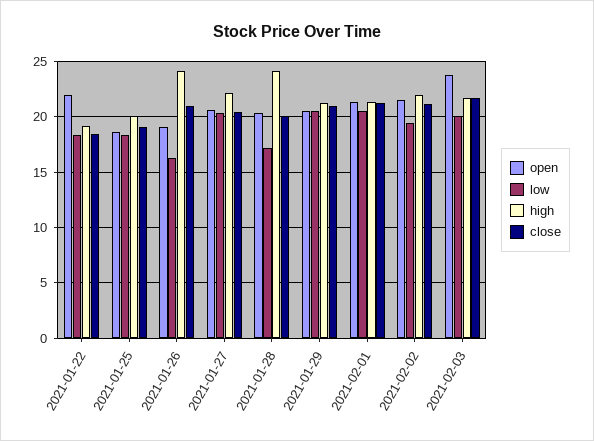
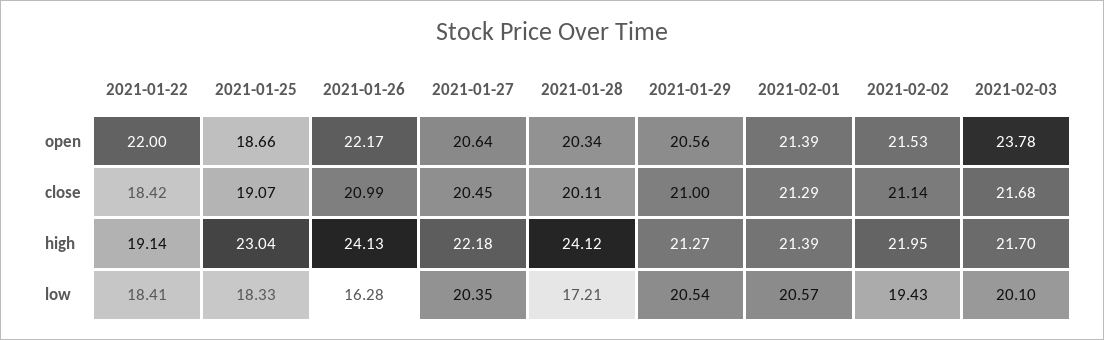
high, 2021-01-25: 20 -> 23.04
open, 2021-01-26: 19 -> 22.17

